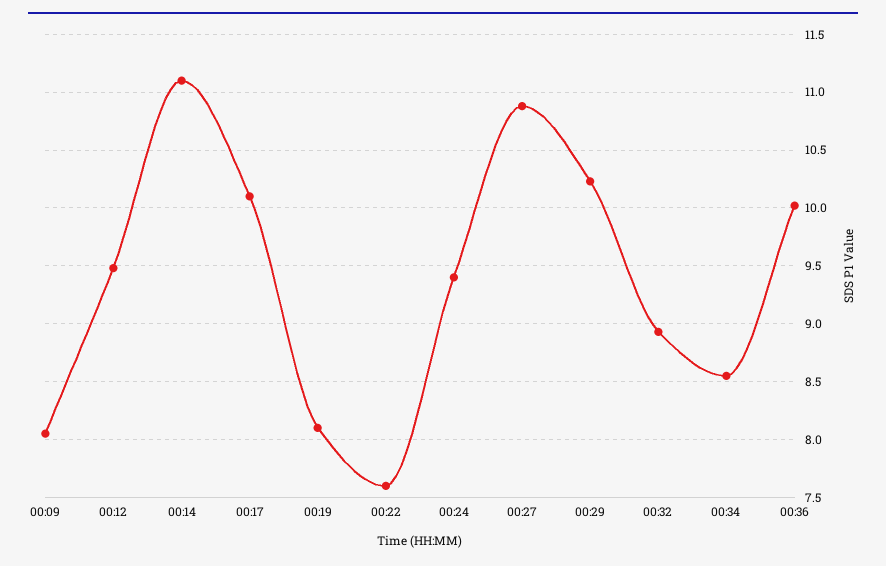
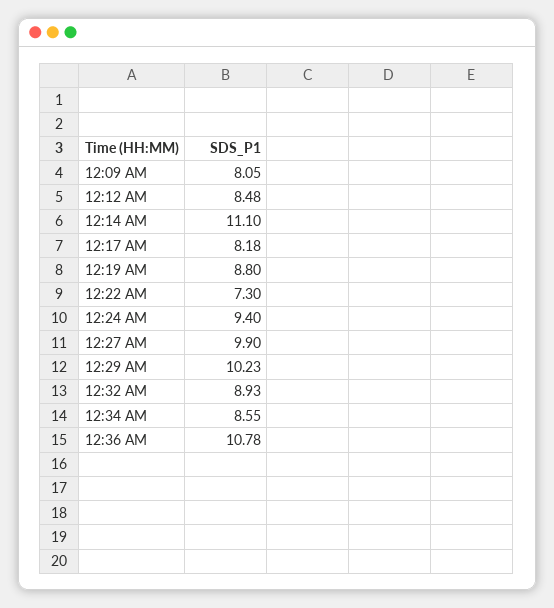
00:12: 9.5 -> 8.48
00:17: 10.1 -> 8.18
00:19: 8.1 -> 8.8
00:22: 7.6 -> 7.3
00:27: 10.9 -> 9.9
00:36: 10 -> 10.78

